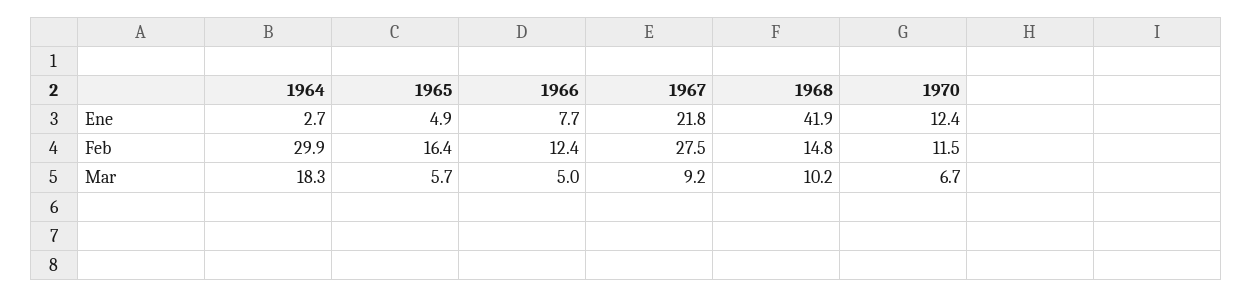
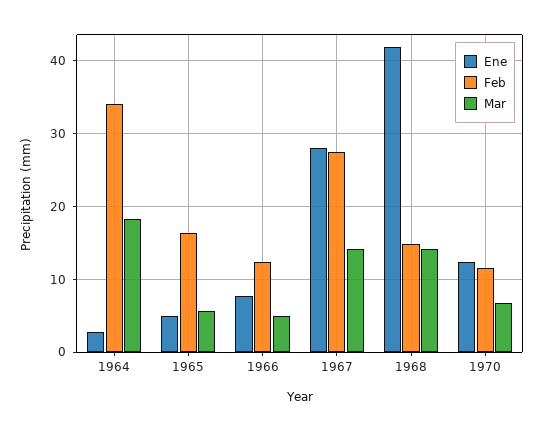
Ene, 1967: 21.8 -> 28
Feb, 1964: 29.9 -> 34
Mar, 1967: 9.2 -> 14
Mar, 1968: 10.2 -> 14

